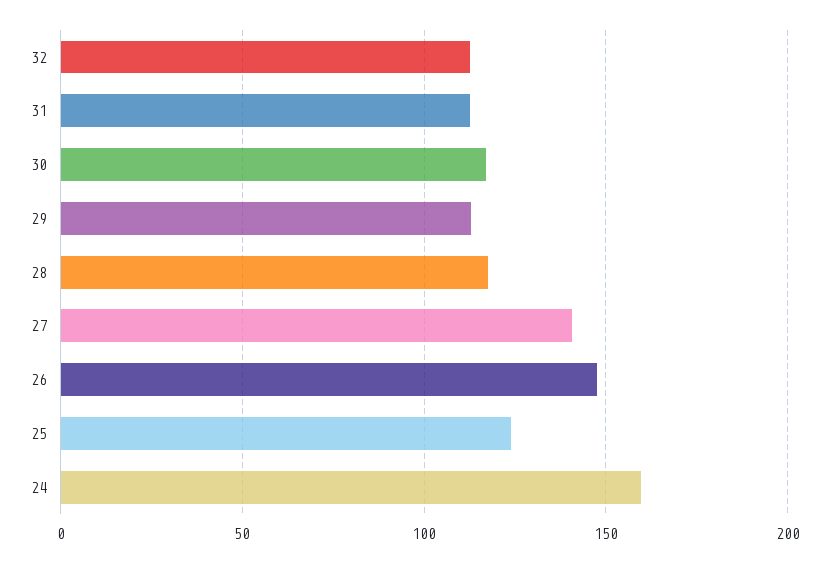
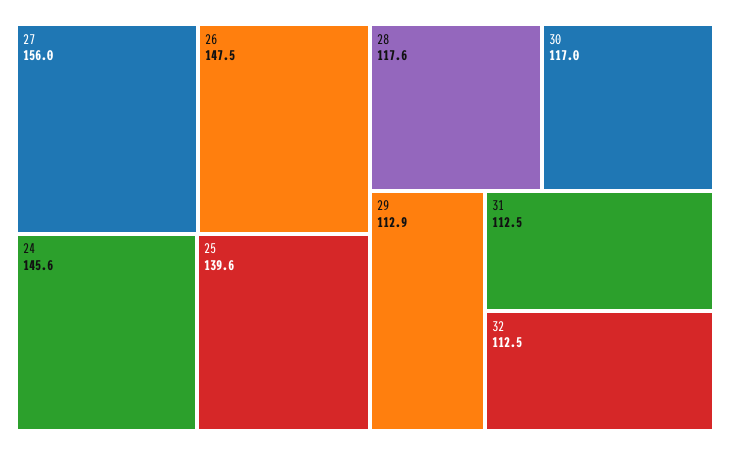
27: 140 -> 156
25: 125 -> 139.6
24: 160 -> 145.6

